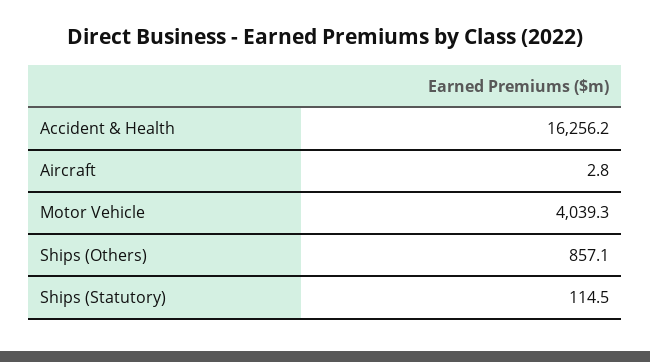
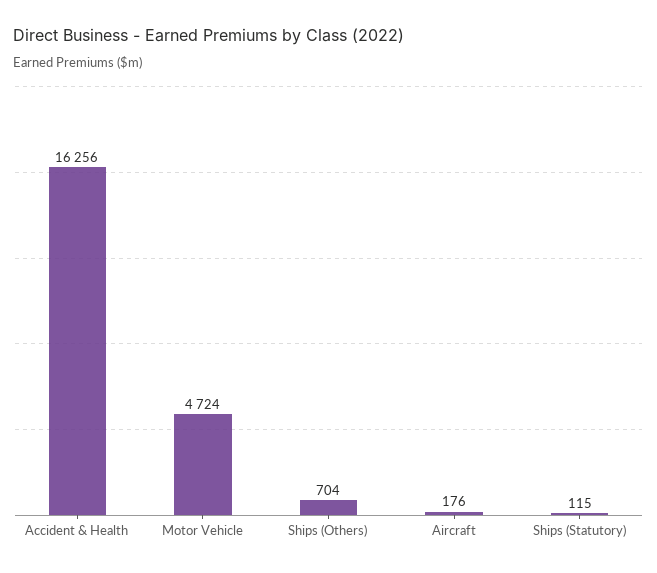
Aircraft: 2.8 -> 176
Motor Vehicle: 4039.3 -> 4724
Ships (Others): 857.1 -> 704

